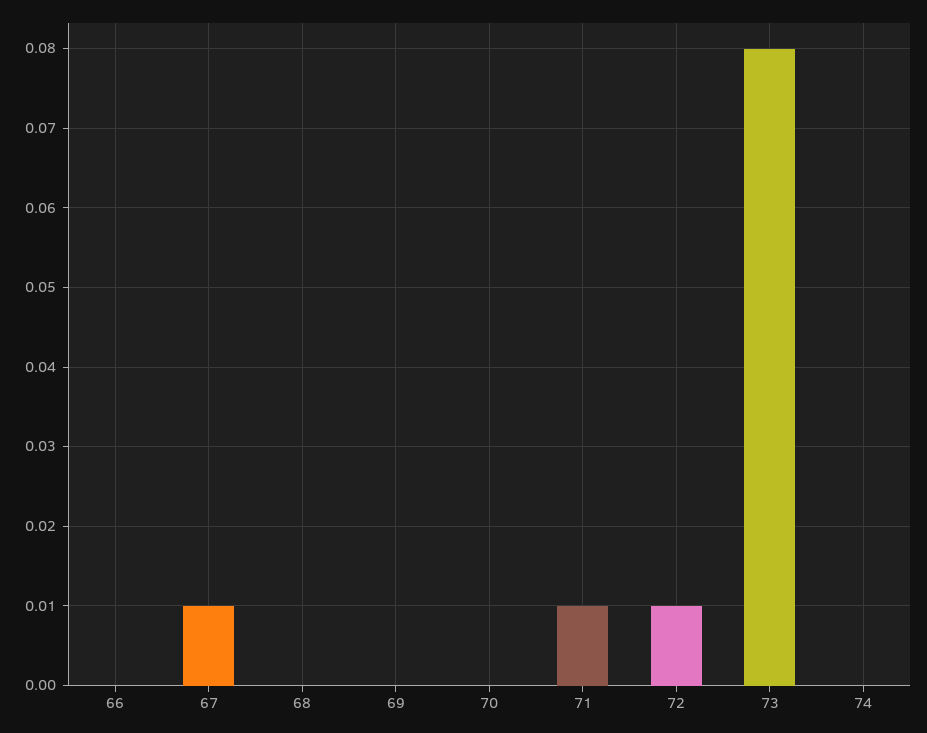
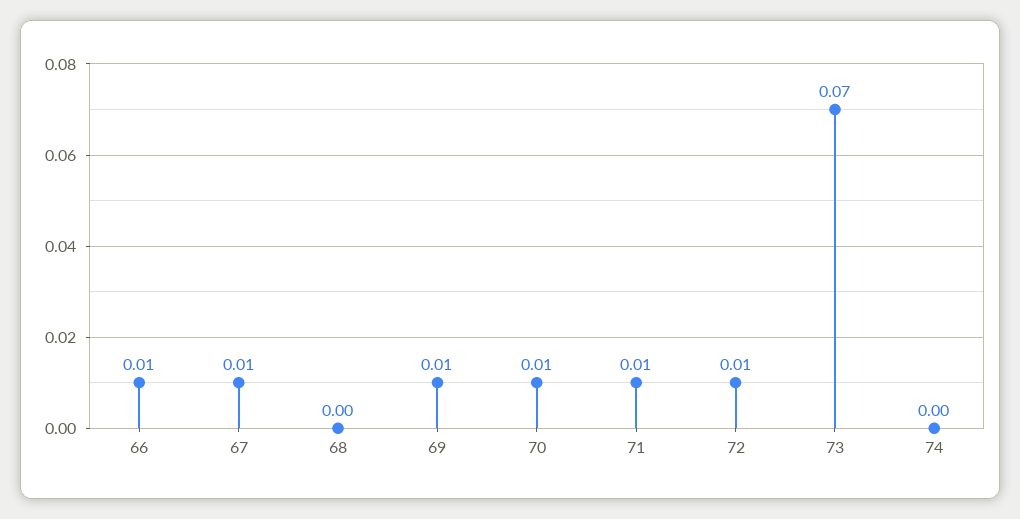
66: 0 -> 0.01
69: 0 -> 0.01
70: 0 -> 0.01
73: 0.08 -> 0.07

